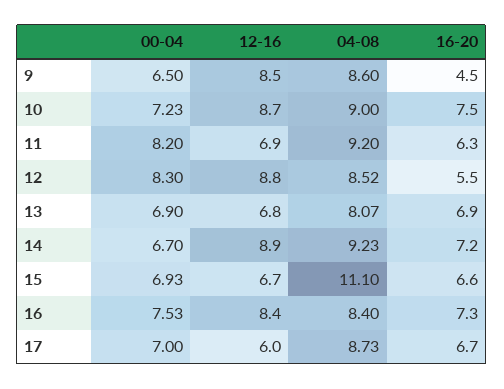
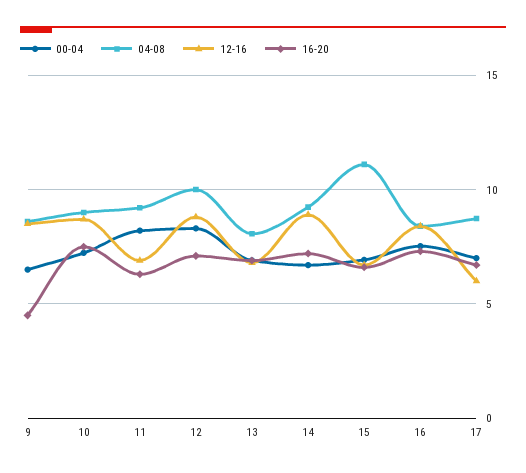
04-08, 12: 8.52 -> 10
16-20, 12: 5.5 -> 7

